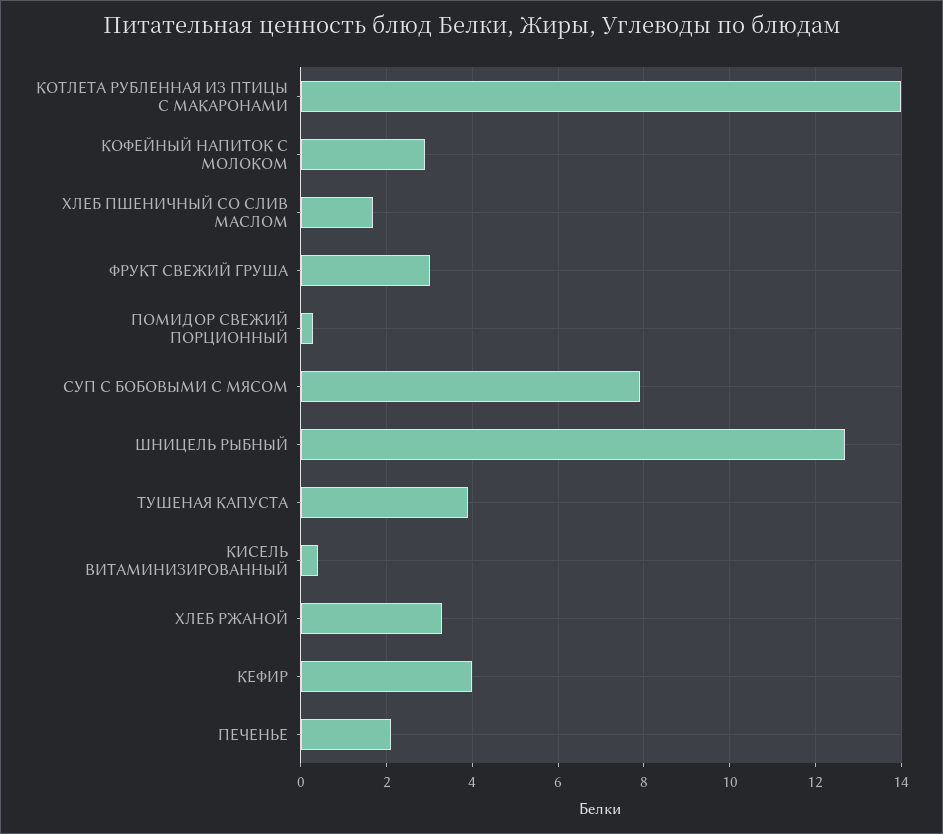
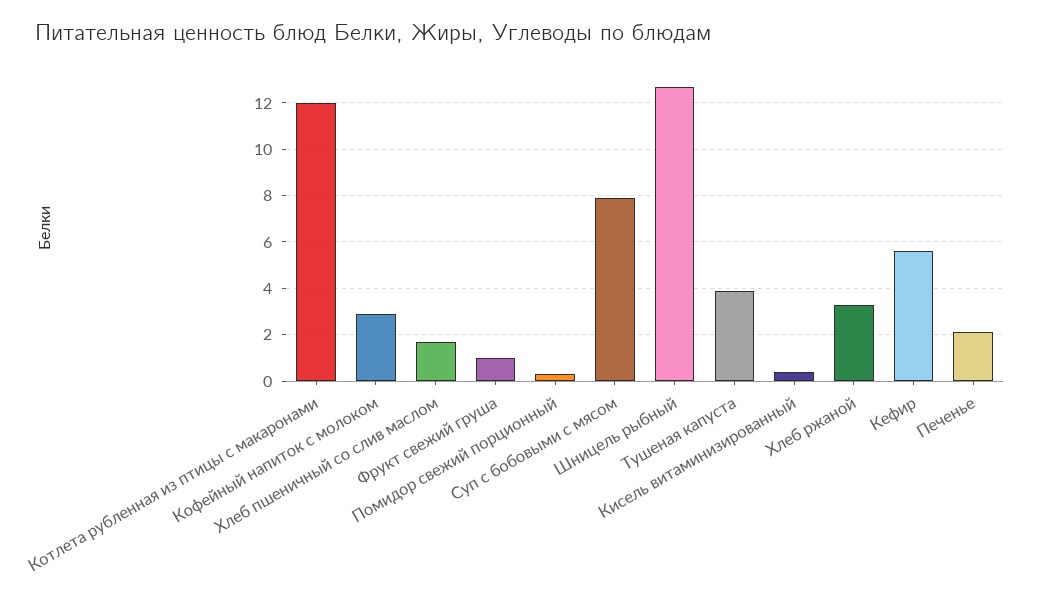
КОТЛЕТА РУБЛЕННАЯ ИЗ ПТИЦЫ С МАКАРОНАМИ: 14 -> 12
ФРУКТ СВЕЖИЙ ГРУША: 3 -> 1
КЕФИР: 4 -> 5.5

